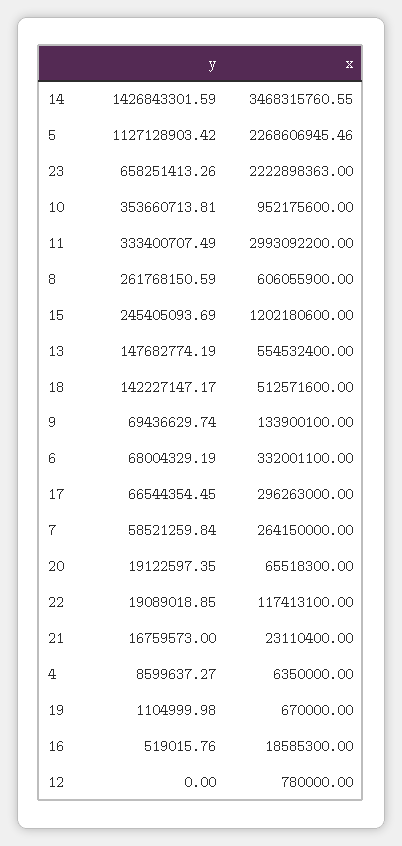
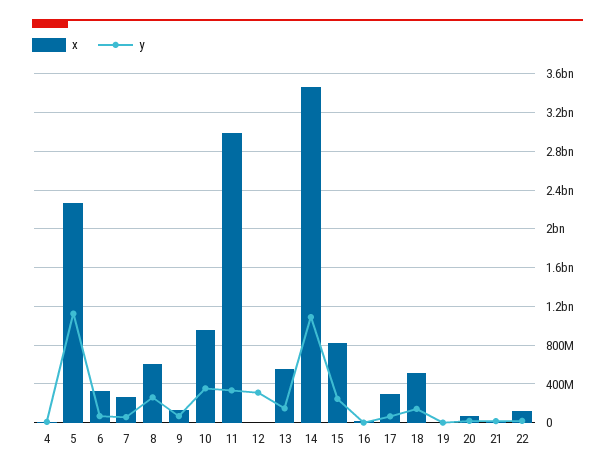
y, 14: 1426843301.59 -> 1100000000
y, 23: 658251413.26 -> none
x, 23: 2222898363 -> none
x, 15: 1202180600 -> 800000000
y, 12: 0 -> 300000000

